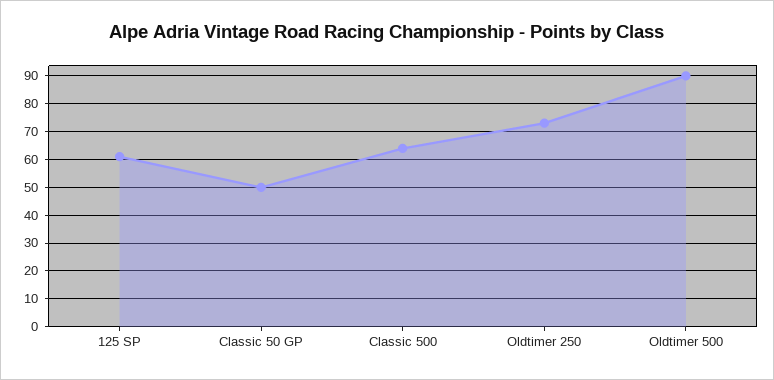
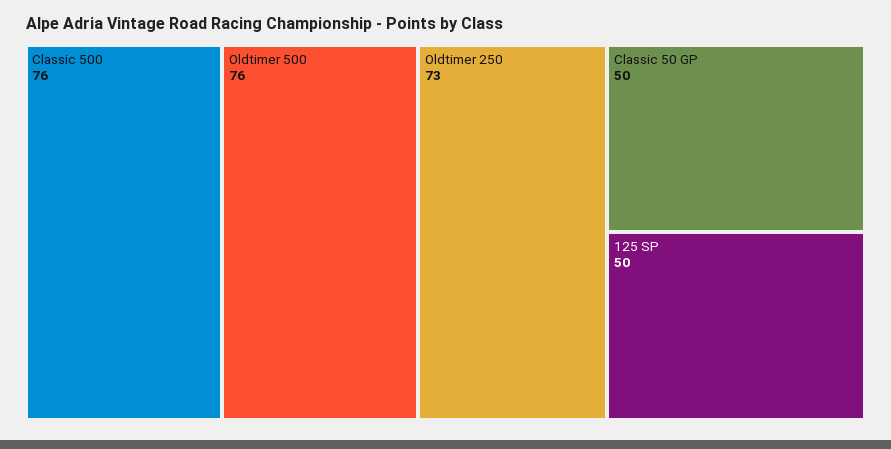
125 SP: 60 -> 50
Classic 500: 65 -> 76
Oldtimer 500: 90 -> 76

